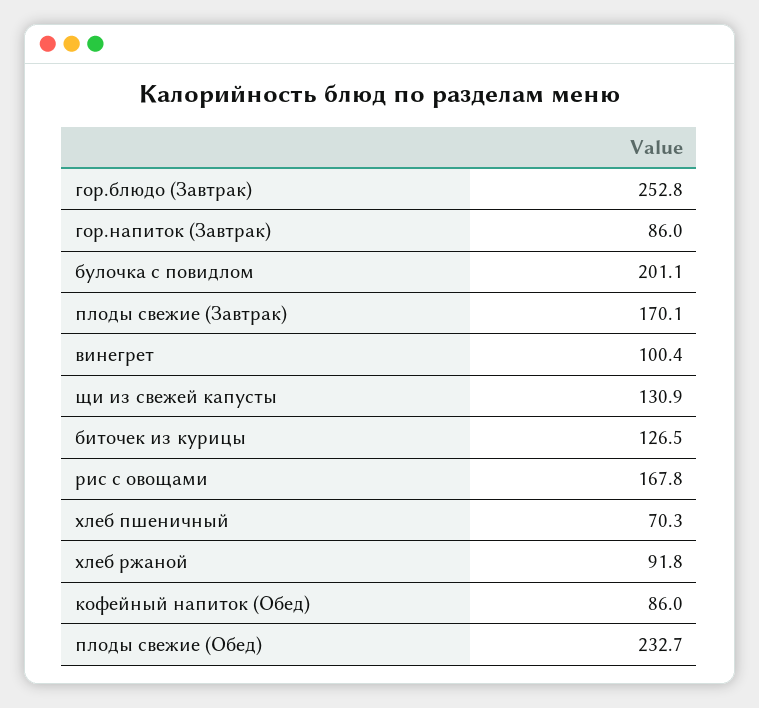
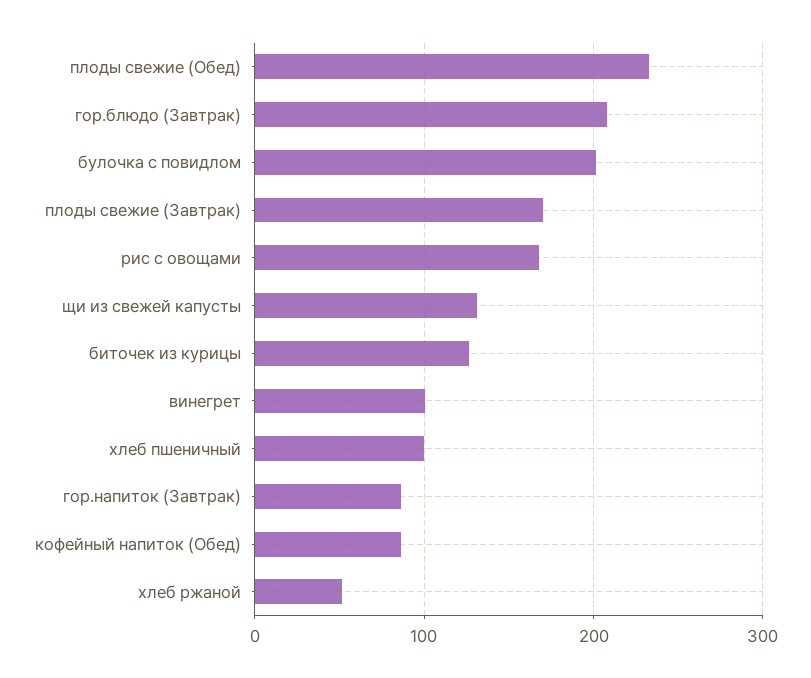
гор.блюдо (Завтрак): 252.8 -> 210
хлеб пшеничный: 70.3 -> 100
хлеб ржаной: 91.8 -> 50

